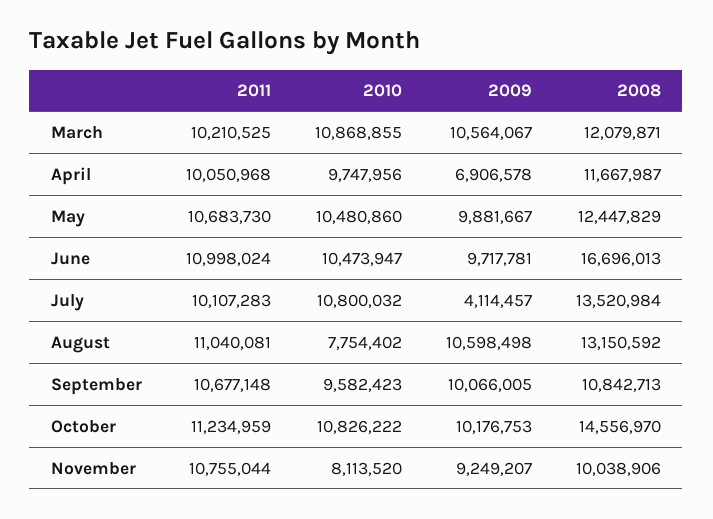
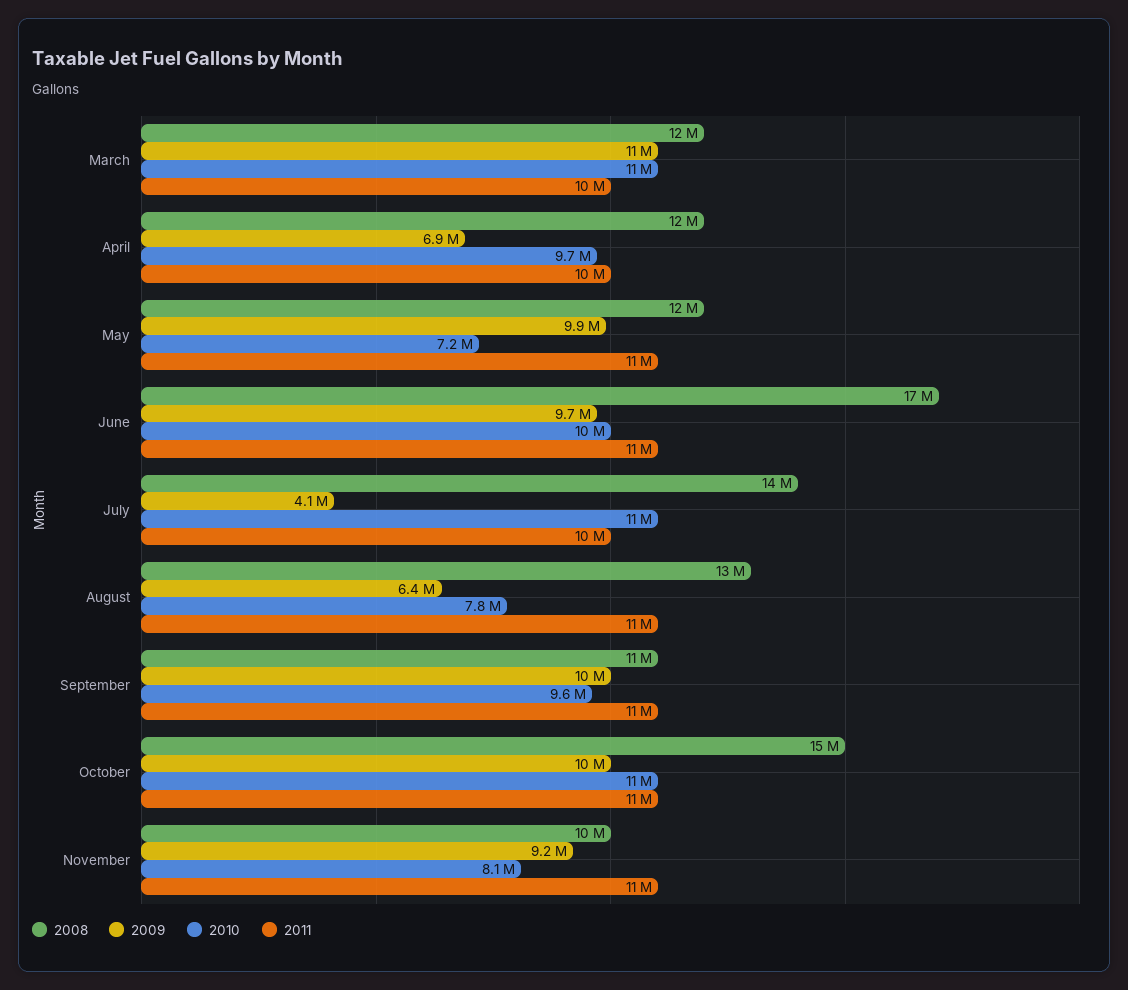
2010, May: 10480860 -> 7200000
2009, August: 10598498 -> 6400000

